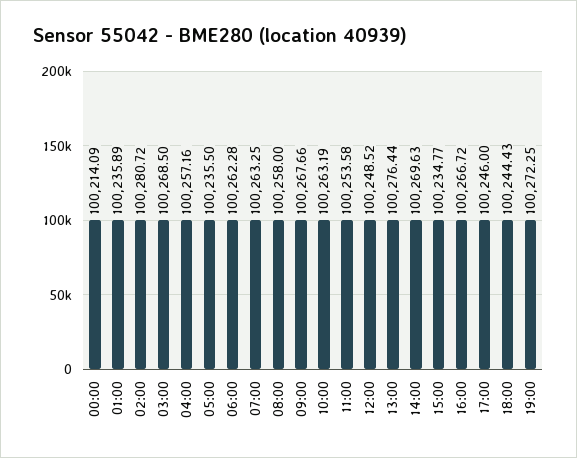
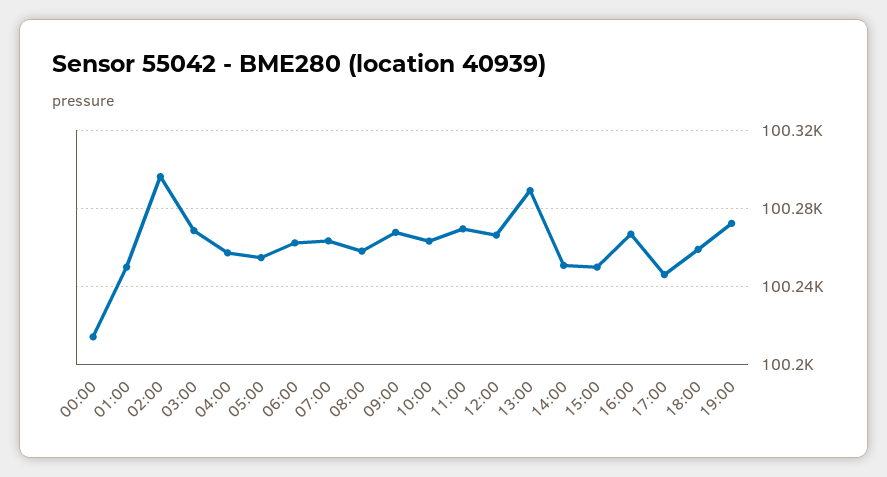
01:00: 100235.89 -> 100250
02:00: 100280.72 -> 100295
05:00: 100235.5 -> 100255
11:00: 100253.58 -> 100270
12:00: 100248.52 -> 100265
13:00: 100276.44 -> 100290
14:00: 100269.63 -> 100250
15:00: 100234.77 -> 100250
18:00: 100244.43 -> 100260

